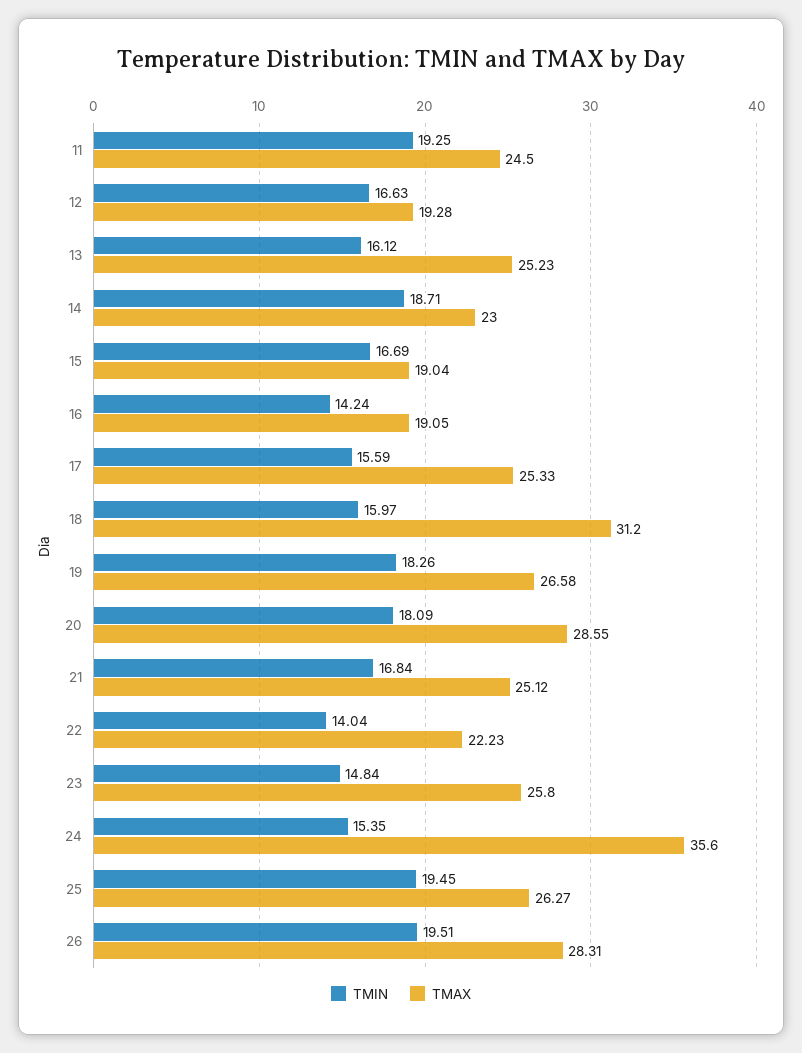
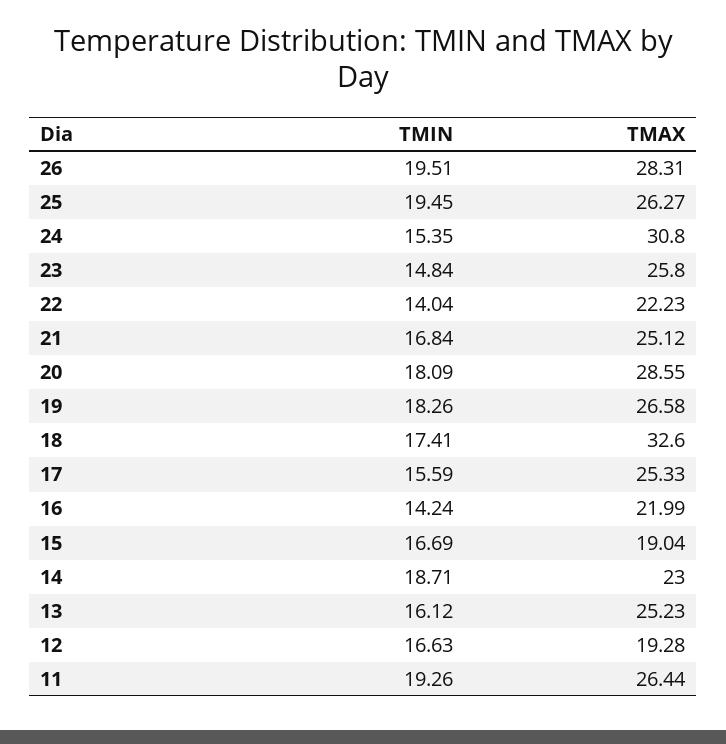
TMIN, 11: 19.25 -> 19.26
TMAX, 11: 24.5 -> 26.44
TMAX, 16: 19.05 -> 21.99
TMIN, 18: 15.97 -> 17.41
TMAX, 18: 31.2 -> 32.6
TMAX, 24: 35.6 -> 30.8

